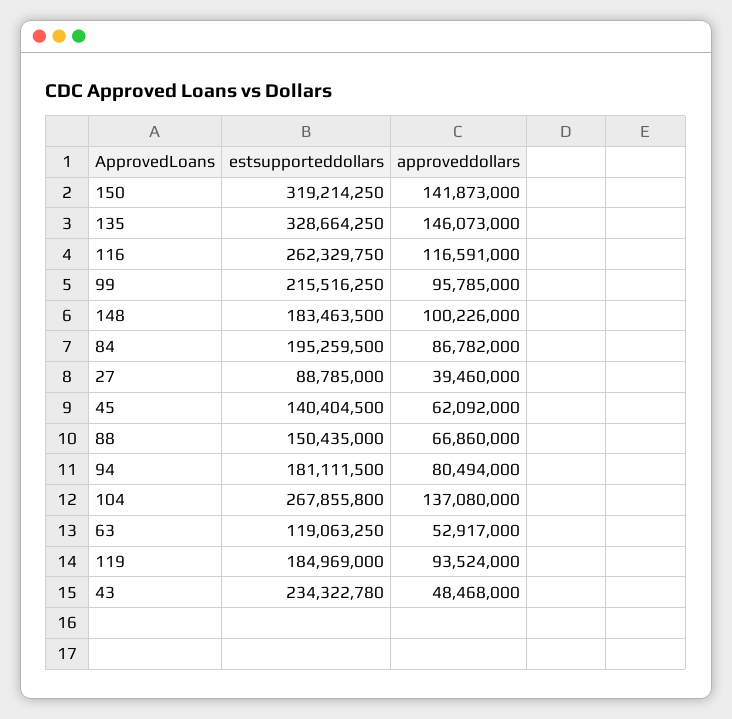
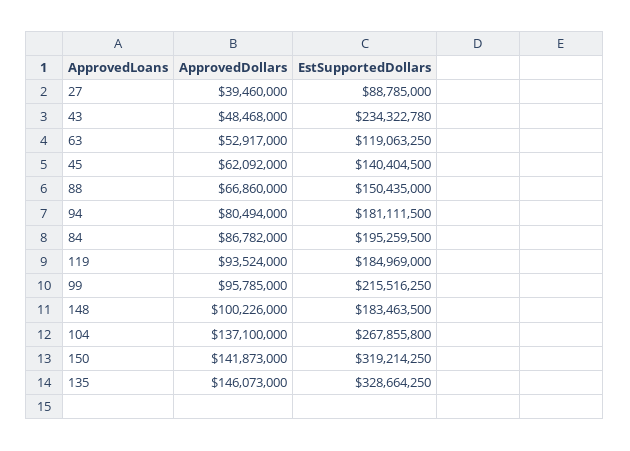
estsupporteddollars, 116: 262329750 -> none
approveddollars, 116: 116591000 -> none
approveddollars, 104: 137080000 -> 137100000

